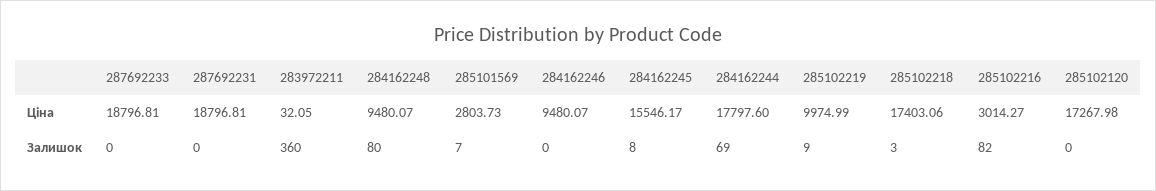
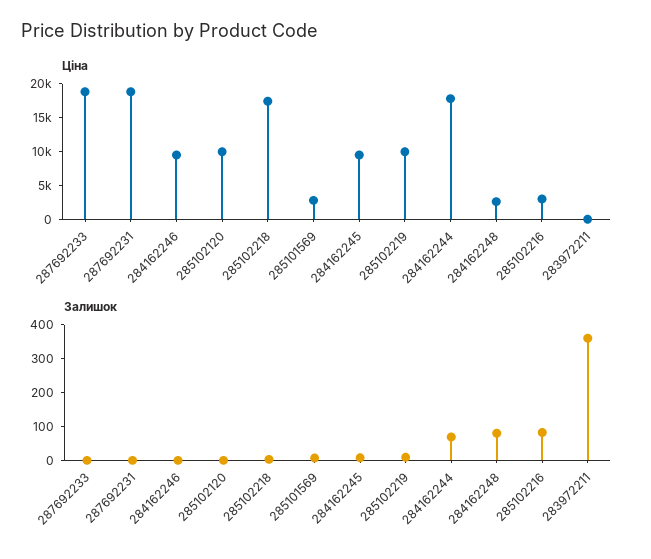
Ціна, 284162248: 9480.07 -> 2500
Ціна, 284162245: 15546.17 -> 10000
Ціна, 285102120: 17267.98 -> 10000

